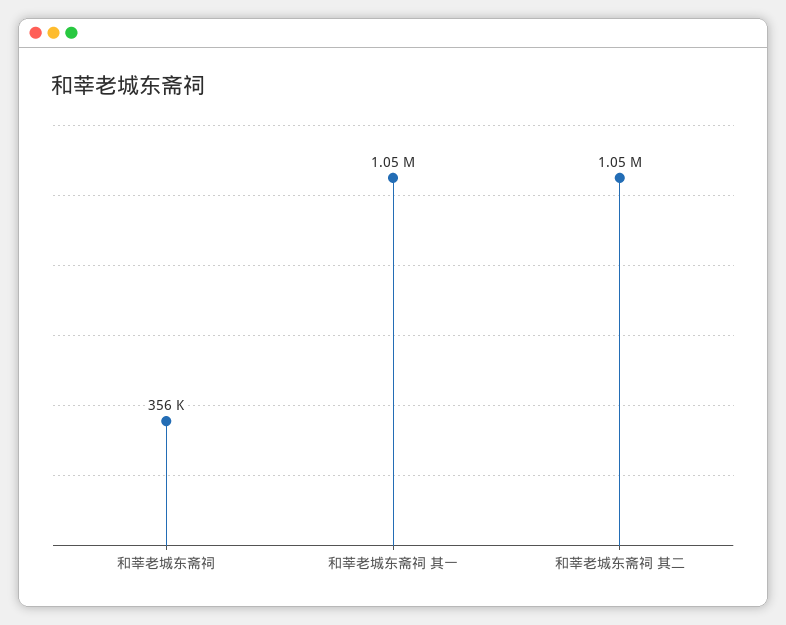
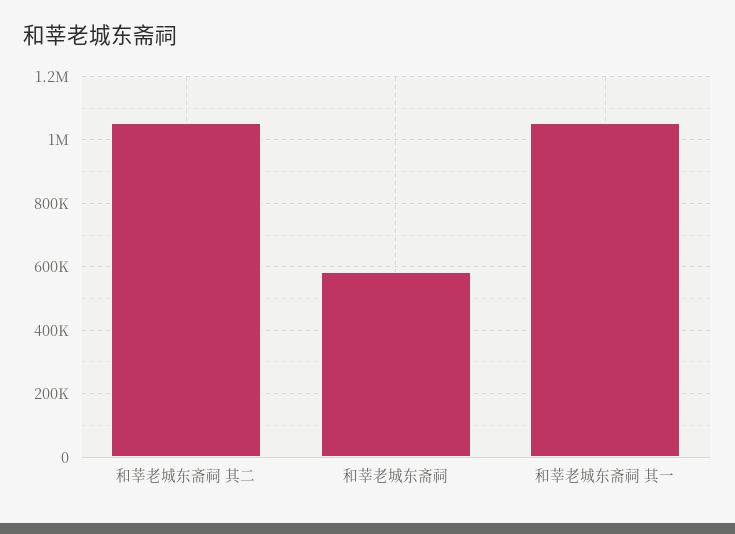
和莘老城东斋祠: 356000 -> 580000

